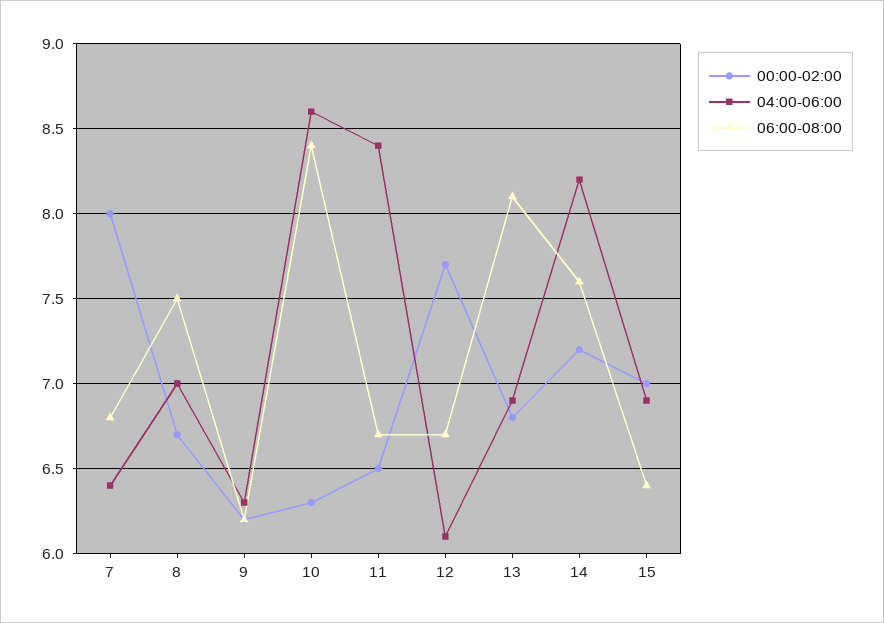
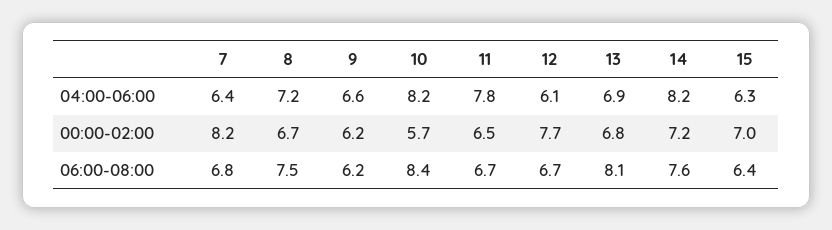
00:00-02:00, 7: 8 -> 8.2
04:00-06:00, 8: 7 -> 7.2
04:00-06:00, 9: 6.3 -> 6.6
00:00-02:00, 10: 6.3 -> 5.7
04:00-06:00, 10: 8.6 -> 8.2
04:00-06:00, 11: 8.4 -> 7.8
04:00-06:00, 15: 6.9 -> 6.3

